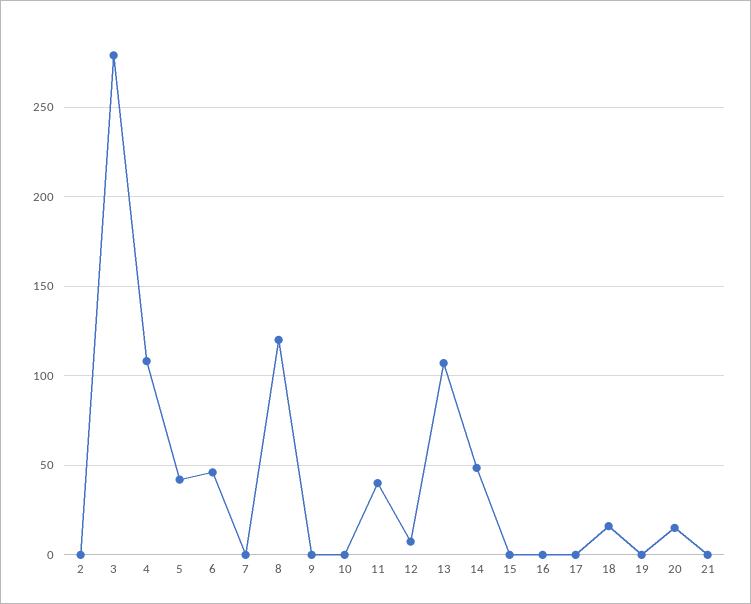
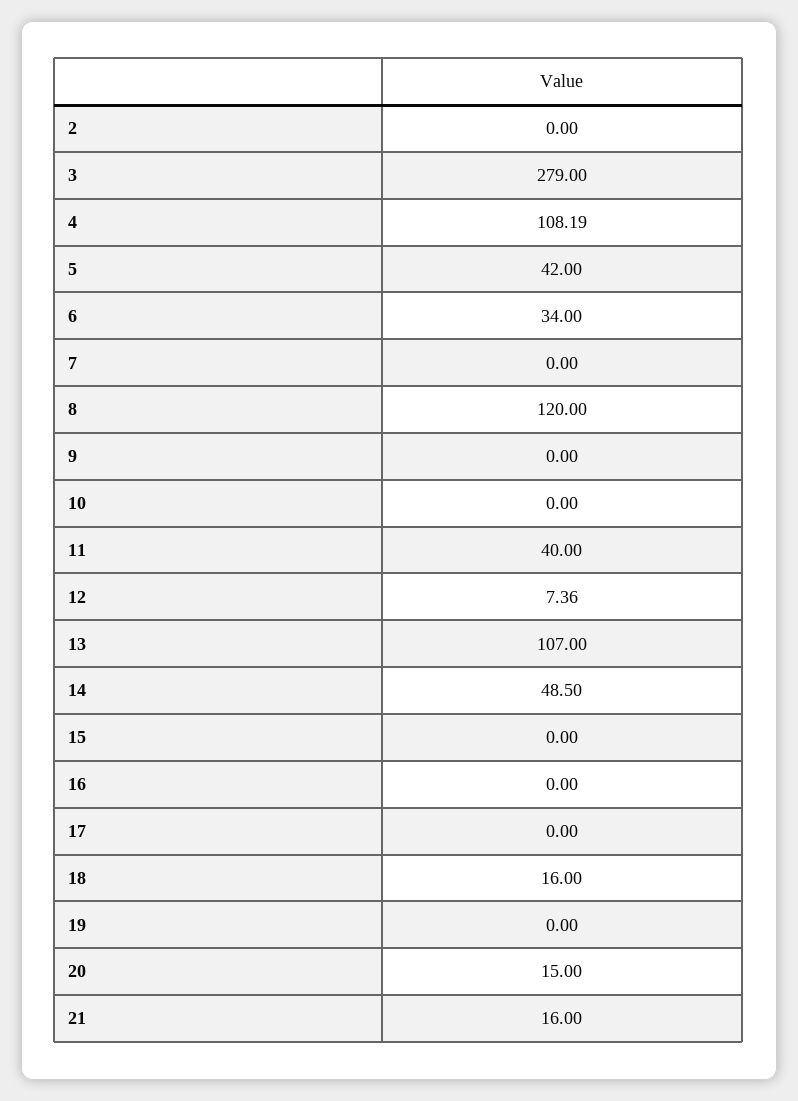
6: 45 -> 34
21: 0 -> 16

